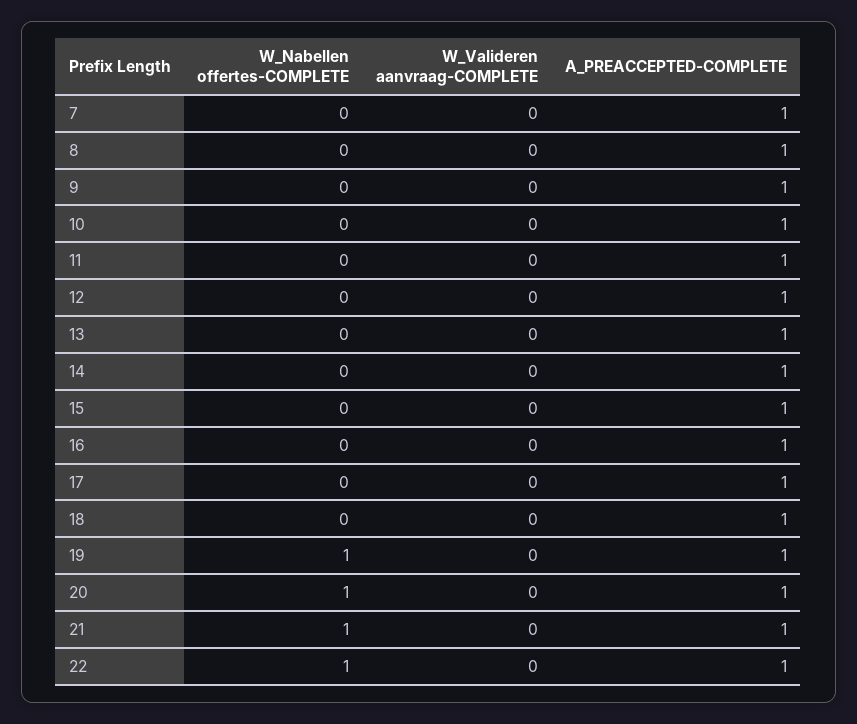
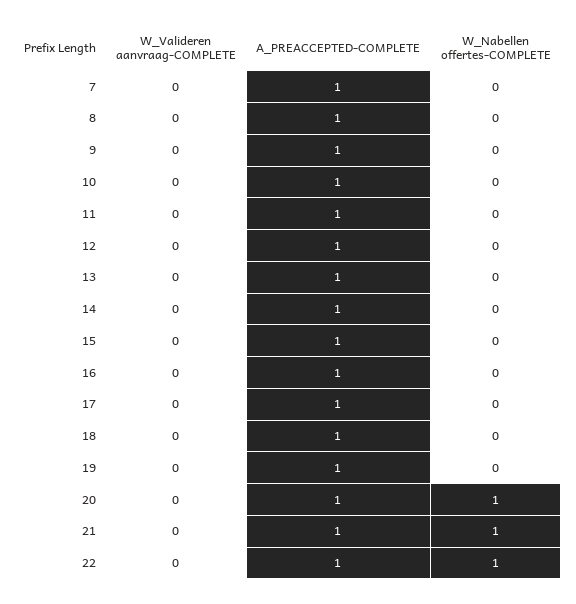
W_Nabellen offertes-COMPLETE, 19: 1 -> 0

